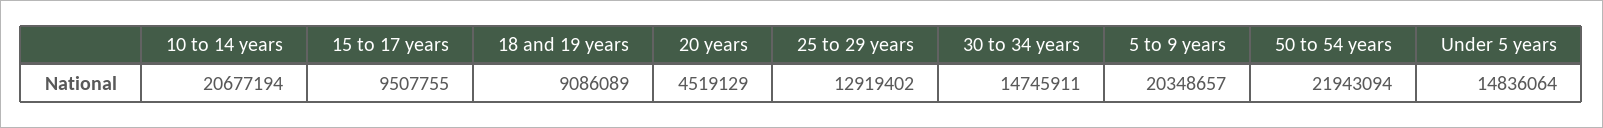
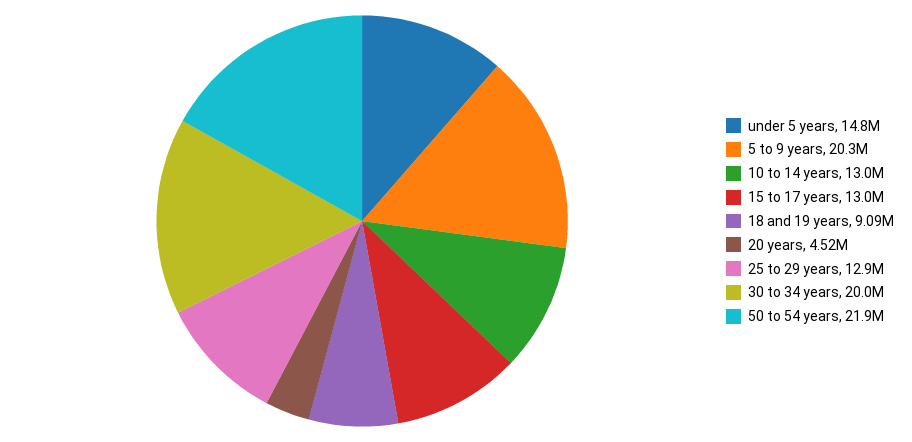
10 to 14 years: 20677194 -> 13000000
15 to 17 years: 9507755 -> 13000000
30 to 34 years: 14745911 -> 20000000

